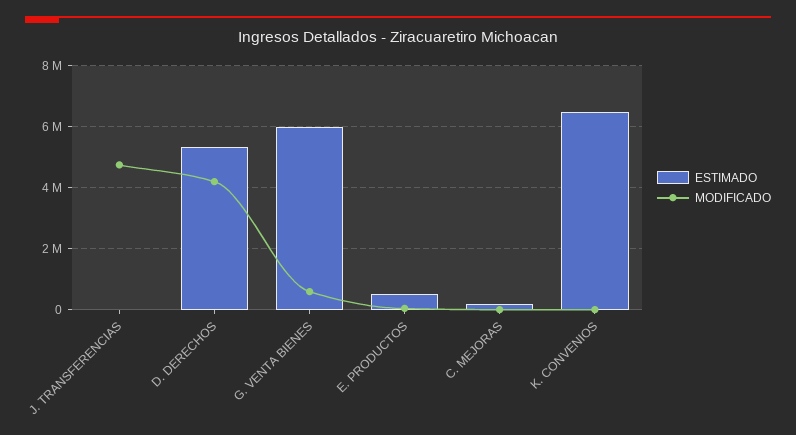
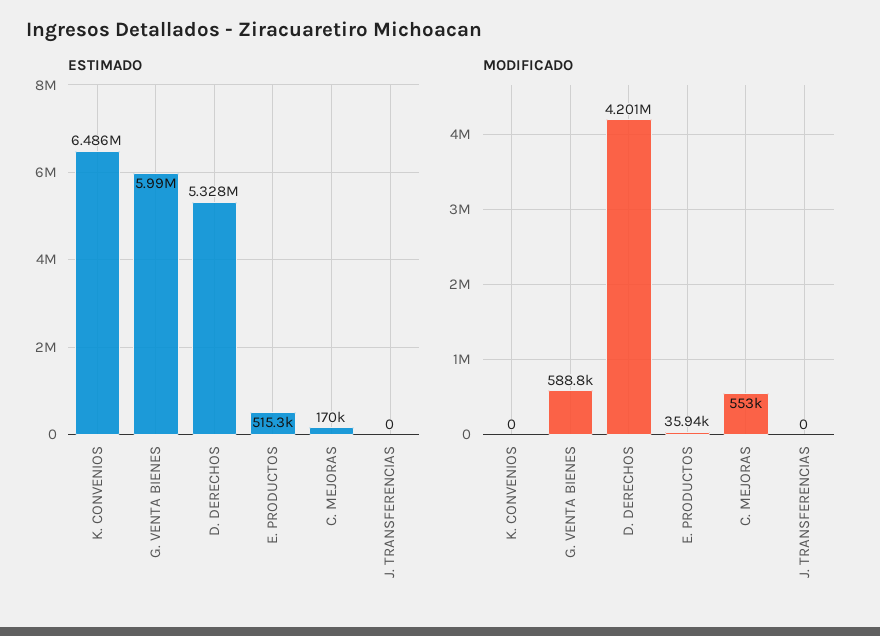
MODIFICADO, J. TRANSFERENCIAS: 4800000 -> 0
MODIFICADO, C. MEJORAS: 0 -> 553000

